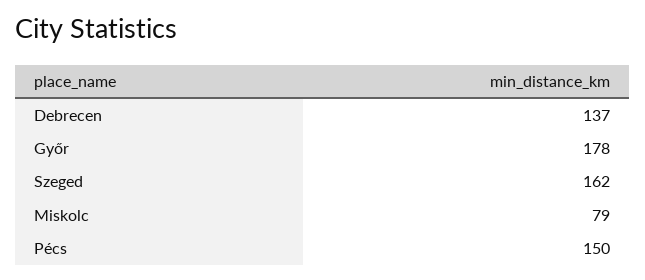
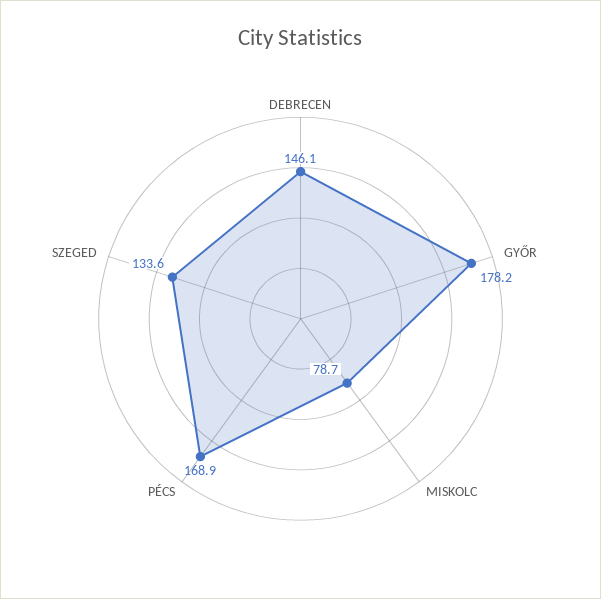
Debrecen: 137 -> 146.1
Szeged: 162 -> 133.6
Pécs: 150 -> 168.9

